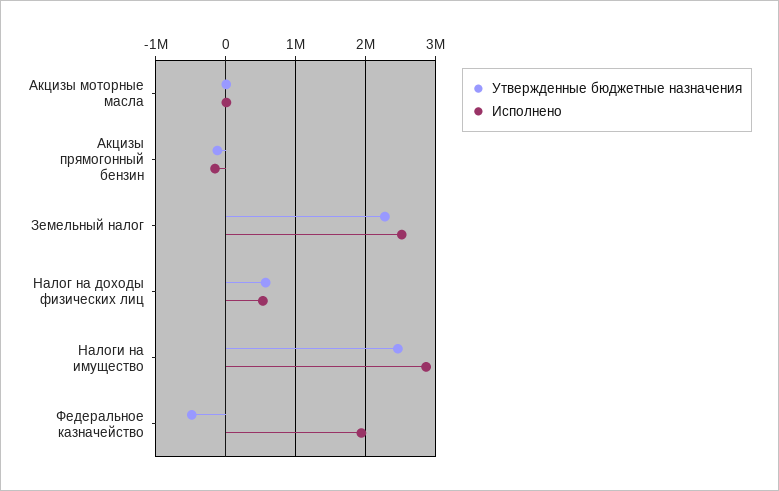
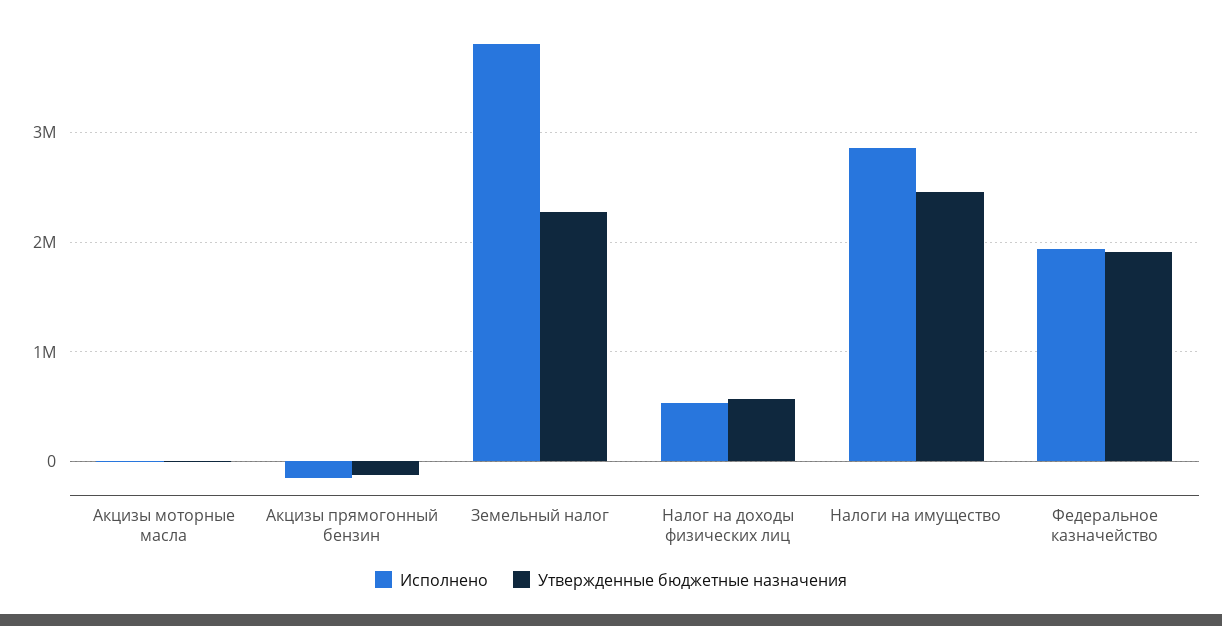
Исполнено, Земельный налог: 2500000 -> 3800000
Утвержденные бюджетные назначения, Федеральное казначейство: -500000 -> 1900000

